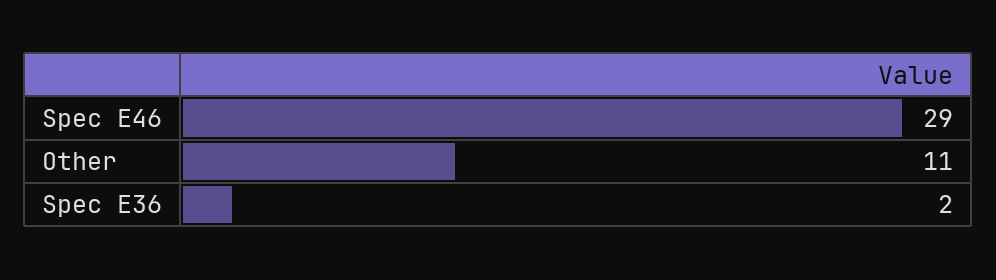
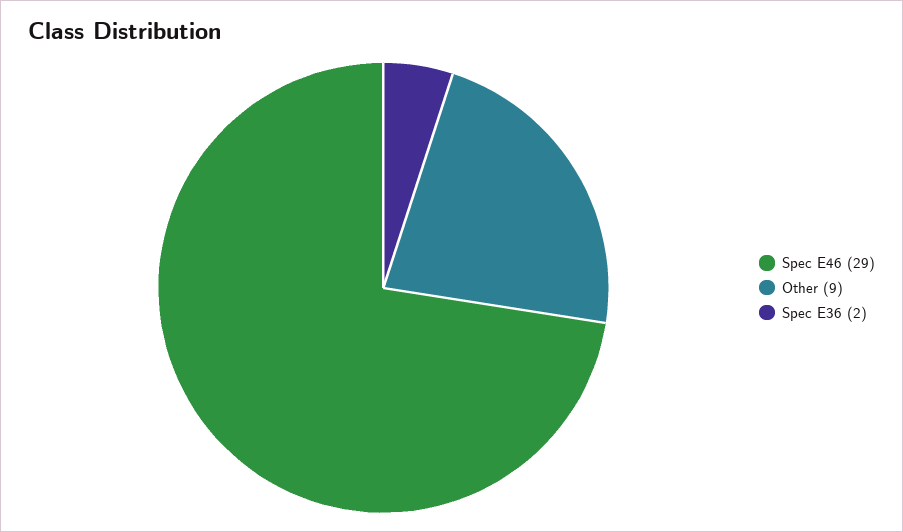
Other: 11 -> 9

